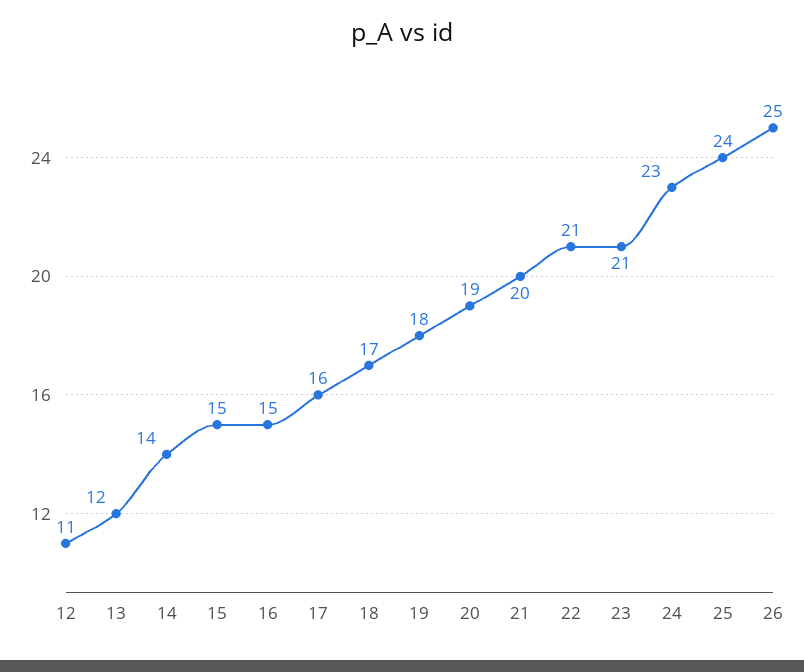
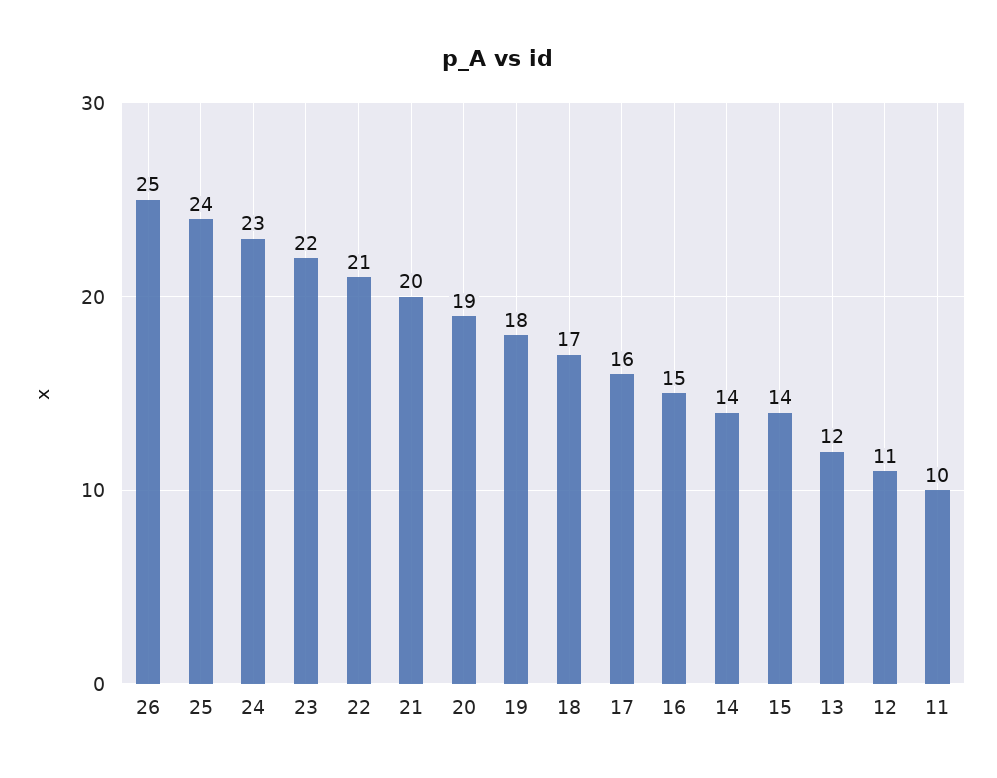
15: 15 -> 14
23: 21 -> 22
11: none -> 10

